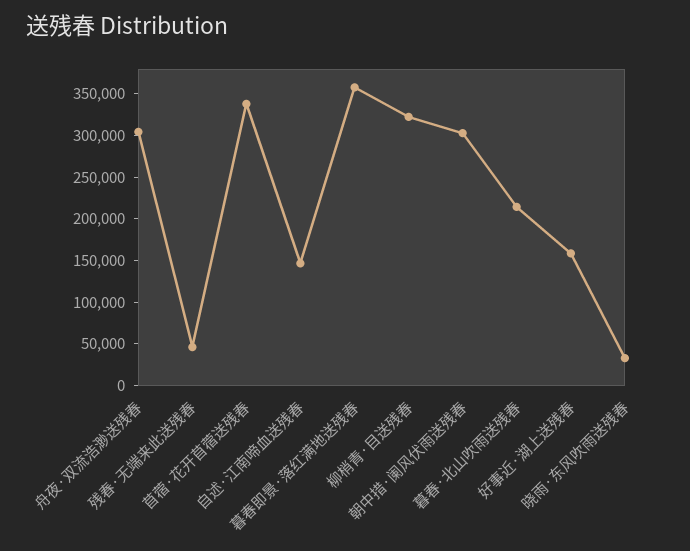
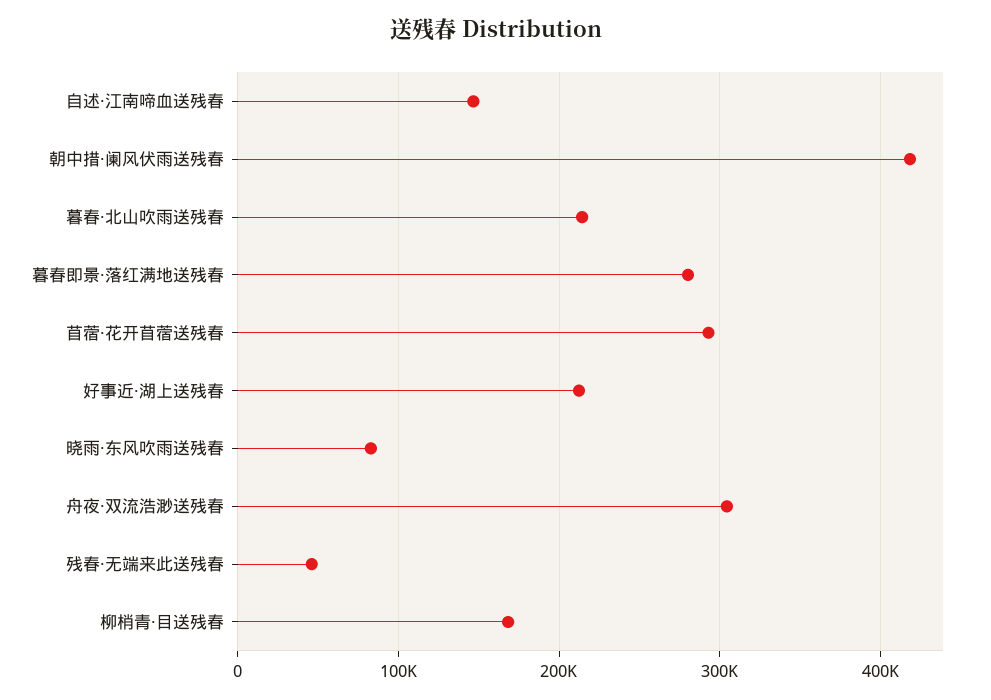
苜蓿·花开苜蓿送残春: 340000 -> 290000
暮春即景·落红满地送残春: 360000 -> 280000
柳梢青·目送残春: 320000 -> 170000
朝中措·阑风伏雨送残春: 300000 -> 420000
好事近·湖上送残春: 160000 -> 210000
晓雨·东风吹雨送残春: 30000 -> 80000

